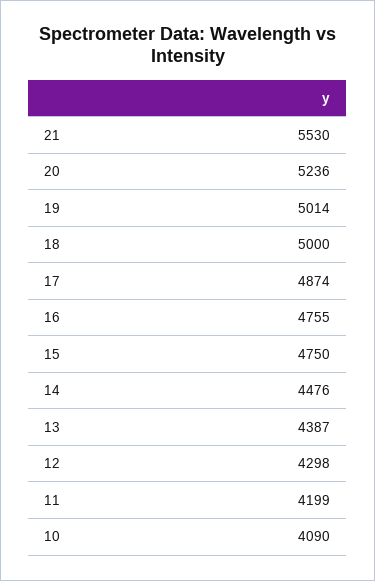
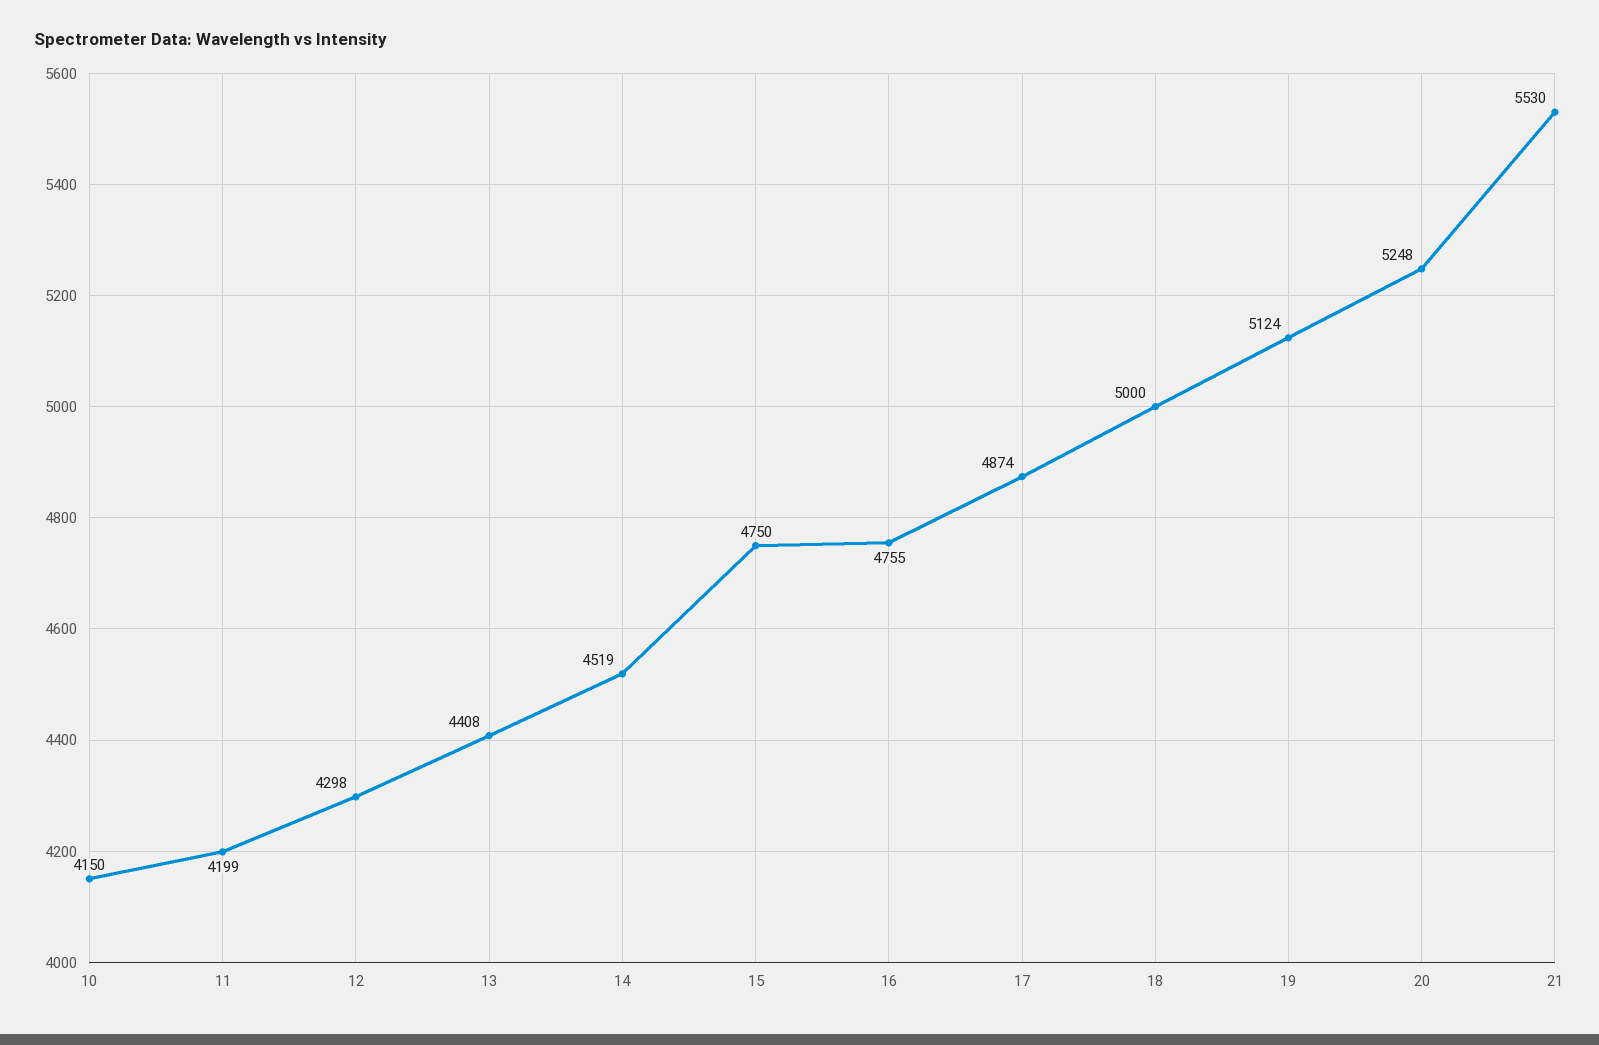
20: 5236 -> 5248
19: 5014 -> 5124
14: 4476 -> 4519
13: 4387 -> 4408
10: 4090 -> 4150

